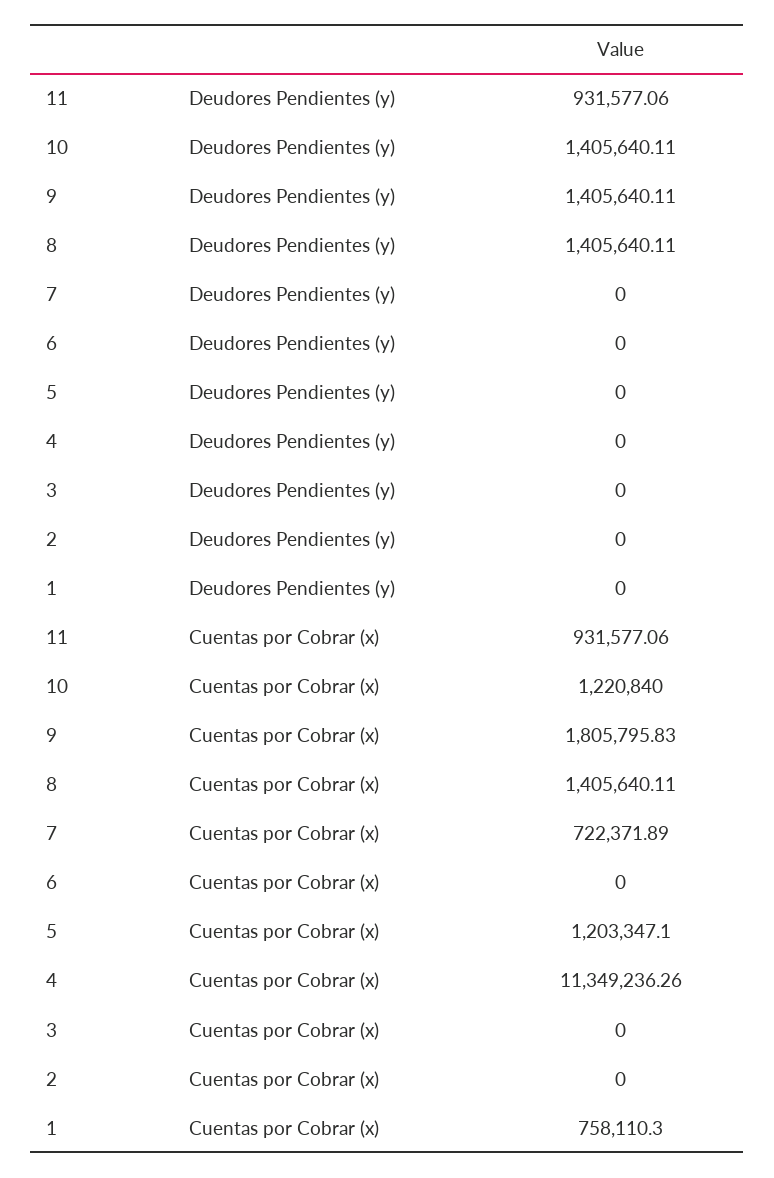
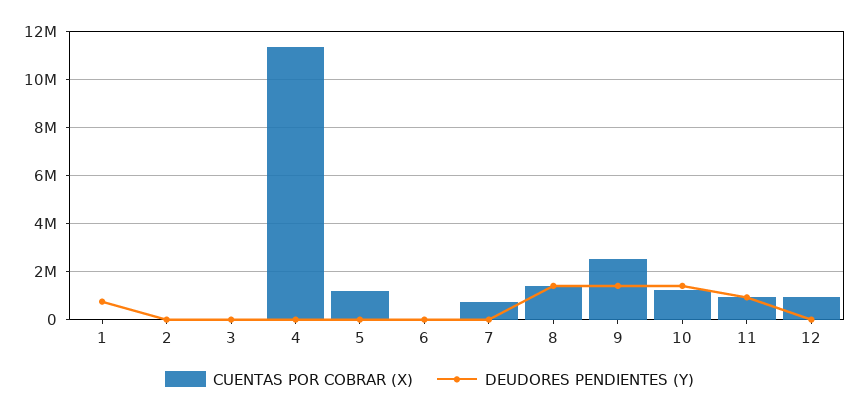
Deudores Pendientes (y), 1: 0 -> 750000
Cuentas por Cobrar (x), 9: 1805795.83 -> 2500000
Cuentas por Cobrar (x), 1: 758110.3 -> 0
Cuentas por Cobrar (x), 12: none -> 1000000
Deudores Pendientes (y), 12: none -> 0

